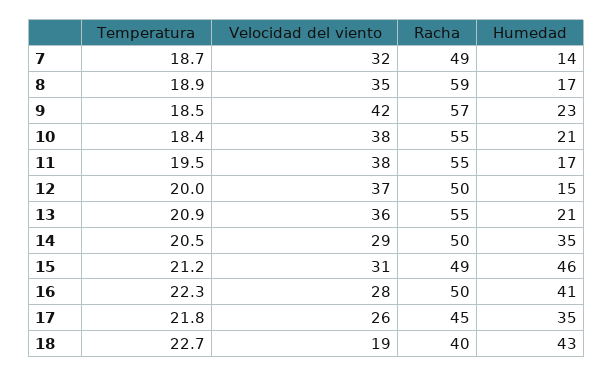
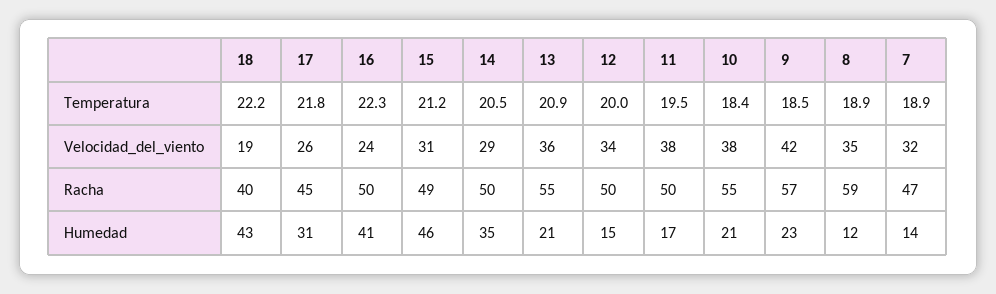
Temperatura, 7: 18.7 -> 18.9
Racha, 7: 49 -> 47
Humedad, 8: 17 -> 12
Racha, 11: 55 -> 50
Velocidad del viento, 12: 37 -> 34
Velocidad del viento, 16: 28 -> 24
Humedad, 17: 35 -> 31
Temperatura, 18: 22.7 -> 22.2

